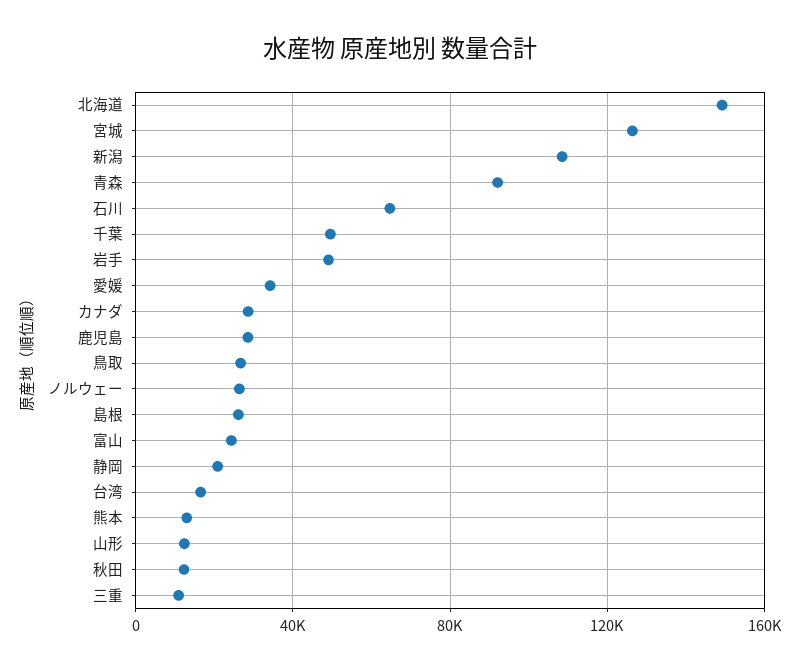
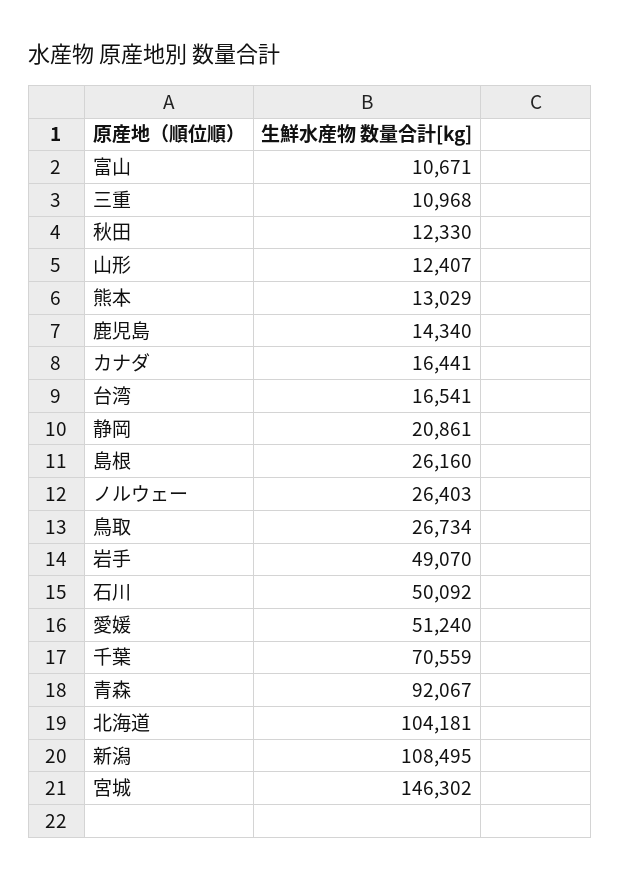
北海道: 150000 -> 104181
宮城: 125000 -> 146302
石川: 65000 -> 50092
千葉: 50000 -> 70559
愛媛: 35000 -> 51240
カナダ: 30000 -> 16441
鹿児島: 30000 -> 14340
富山: 25000 -> 10671

